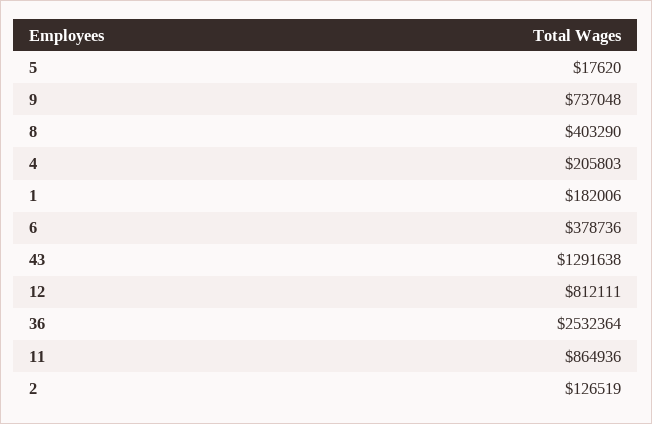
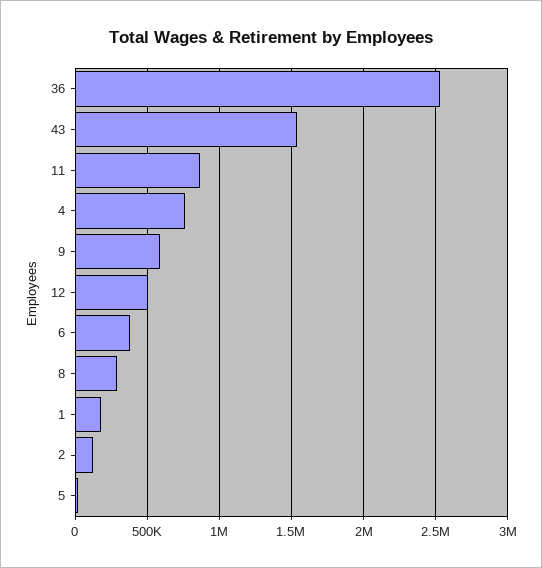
9: 737048 -> 600000
8: 403290 -> 300000
4: 205803 -> 750000
43: 1291638 -> 1550000
12: 812111 -> 500000

